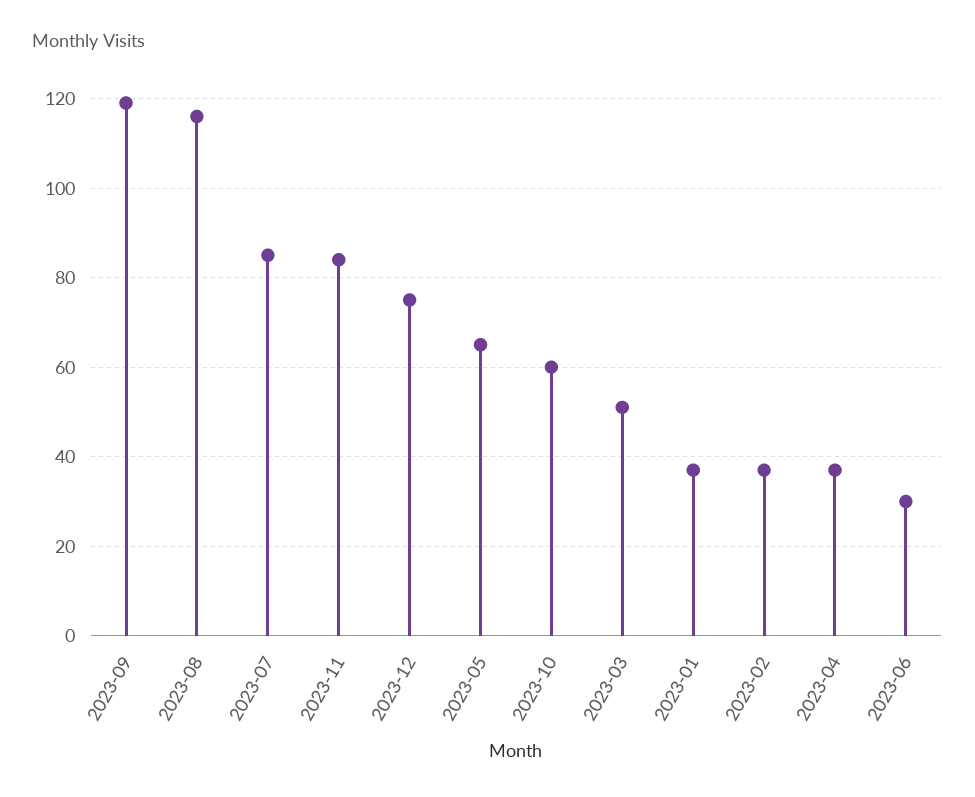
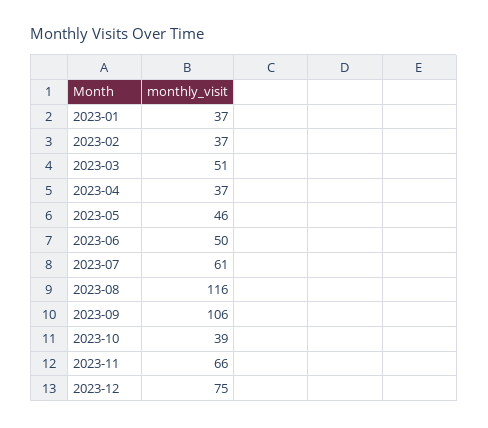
2023-09: 120 -> 106
2023-07: 85 -> 61
2023-11: 85 -> 66
2023-05: 65 -> 46
2023-10: 60 -> 39
2023-06: 30 -> 50

